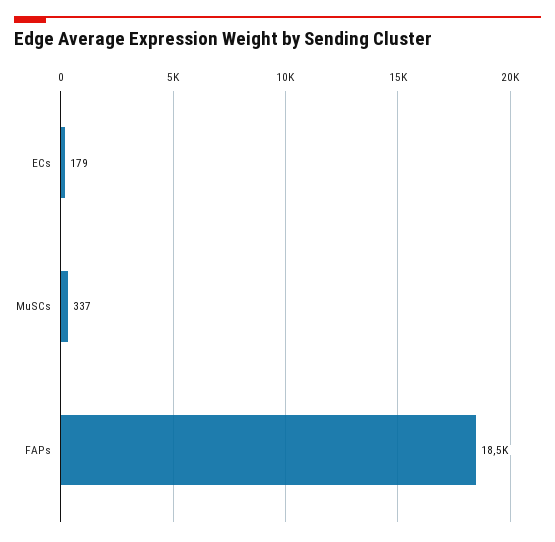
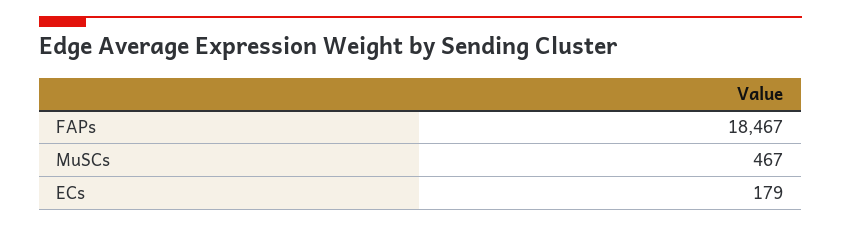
MuSCs: 337 -> 467

